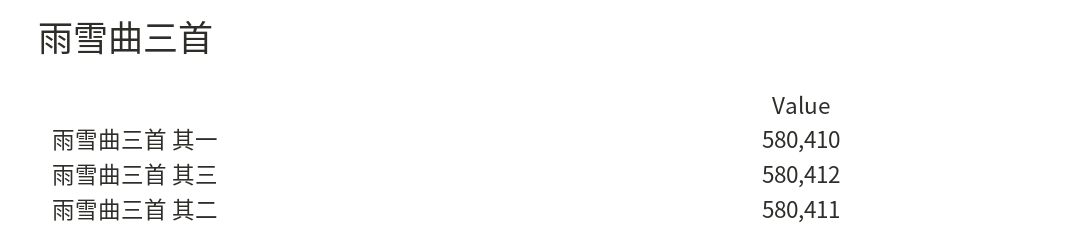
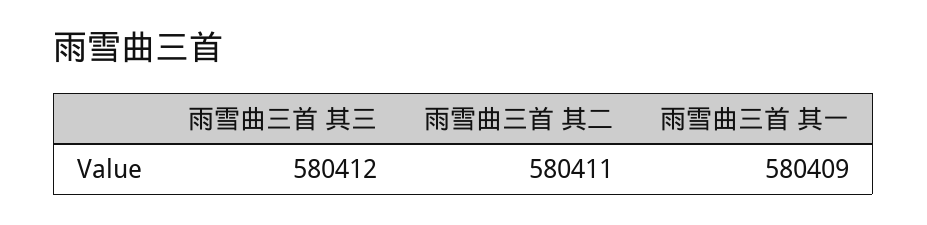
雨雪曲三首 其一: 580410 -> 580409

